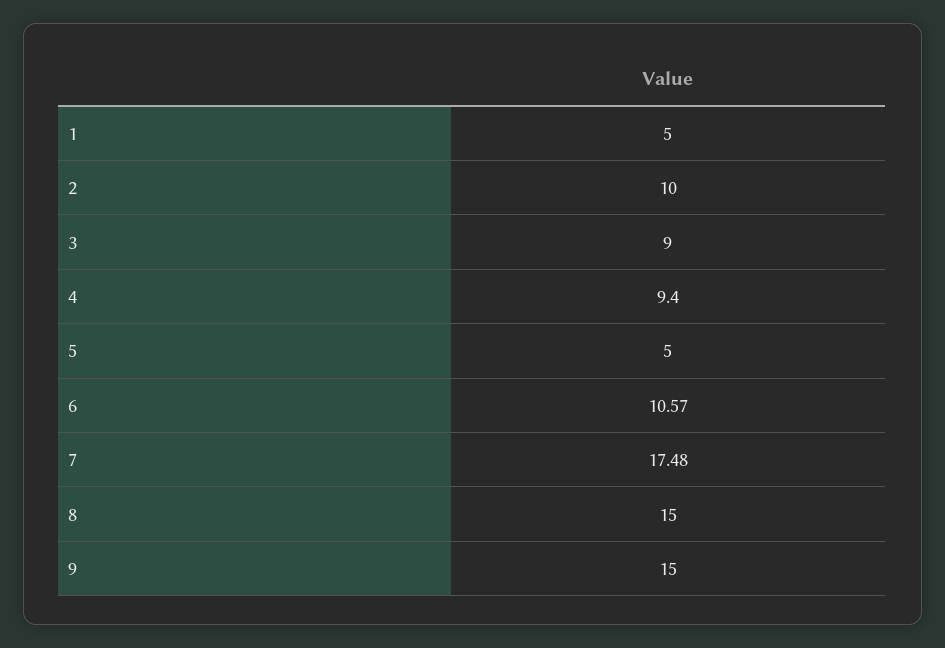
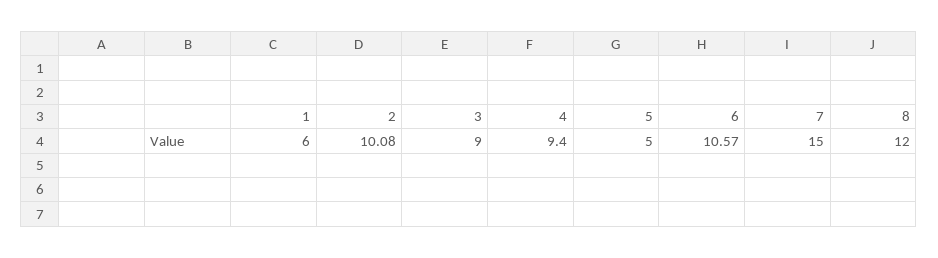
1: 5 -> 6
2: 10 -> 10.08
7: 17.48 -> 15
8: 15 -> 12
9: 15 -> none

